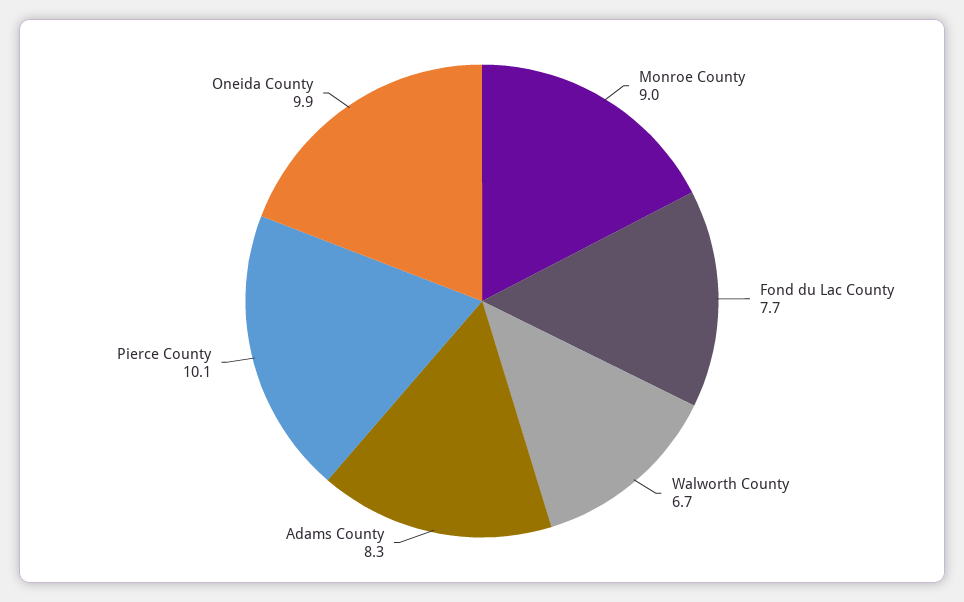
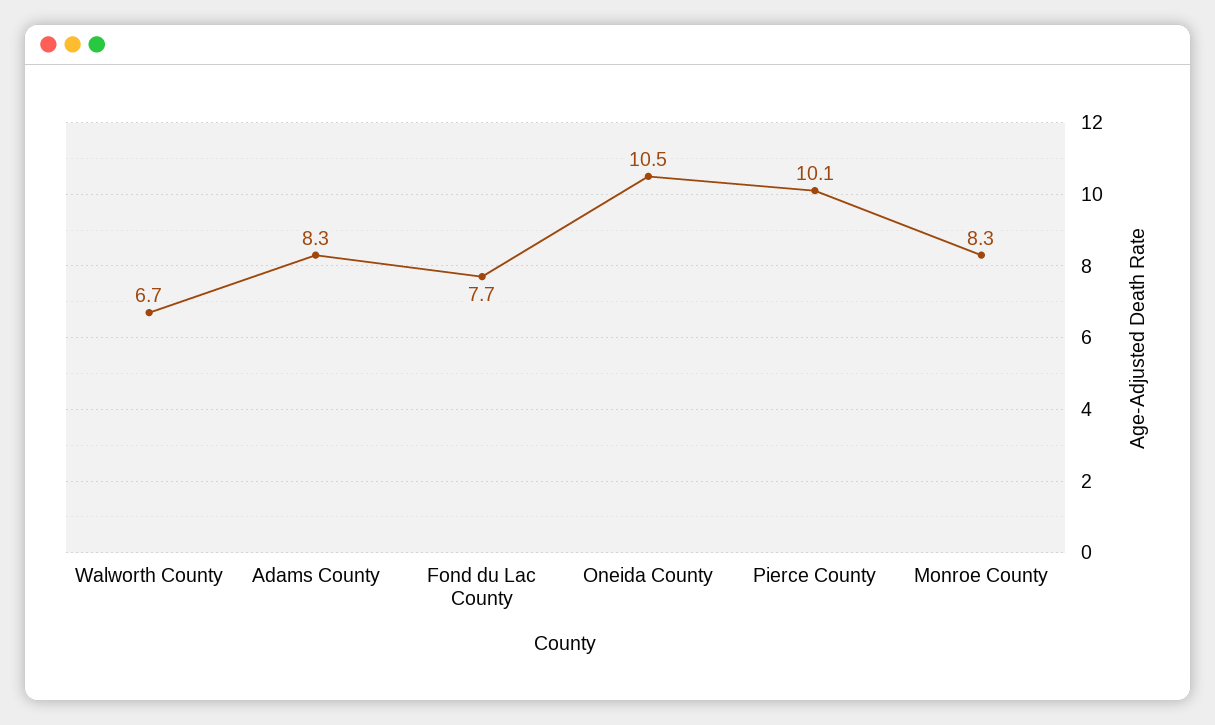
Monroe County: 9 -> 8.3
Oneida County: 9.9 -> 10.5

